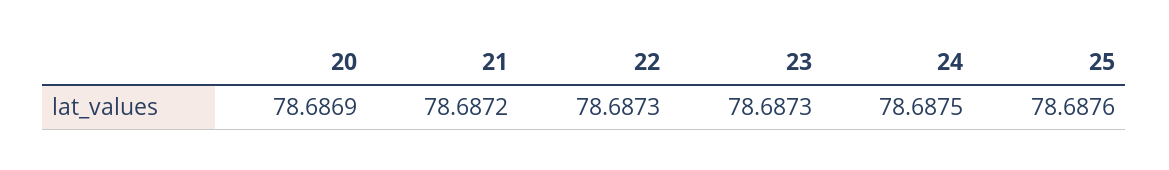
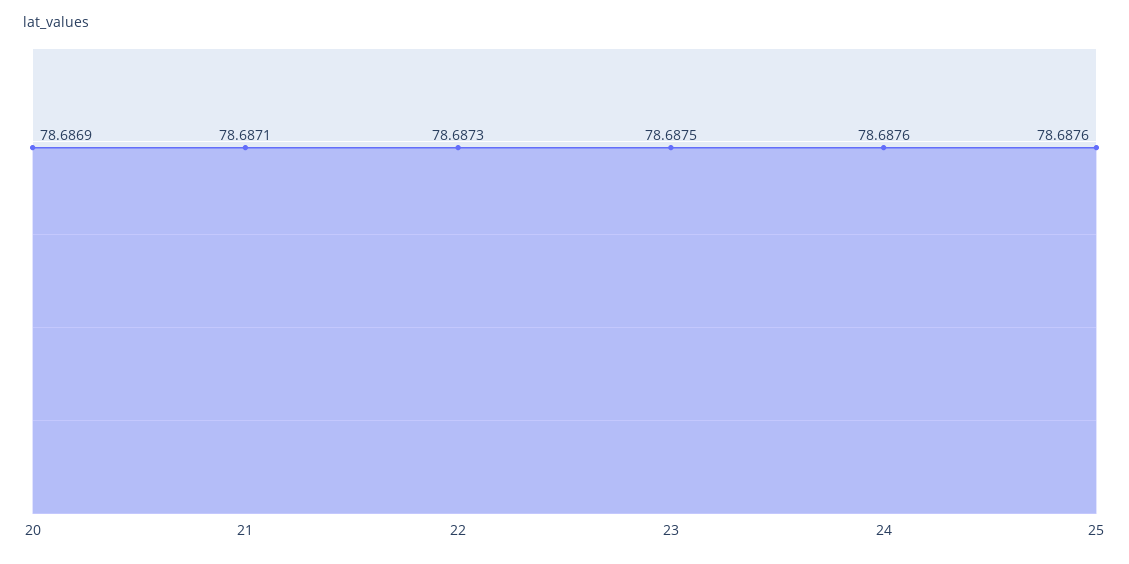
21: 78.6872 -> 78.6871
23: 78.6873 -> 78.6875
24: 78.6875 -> 78.6876

